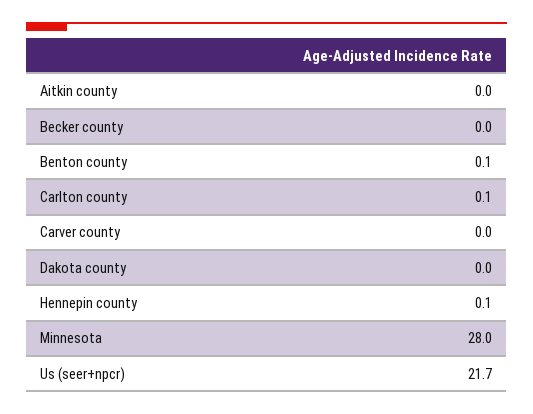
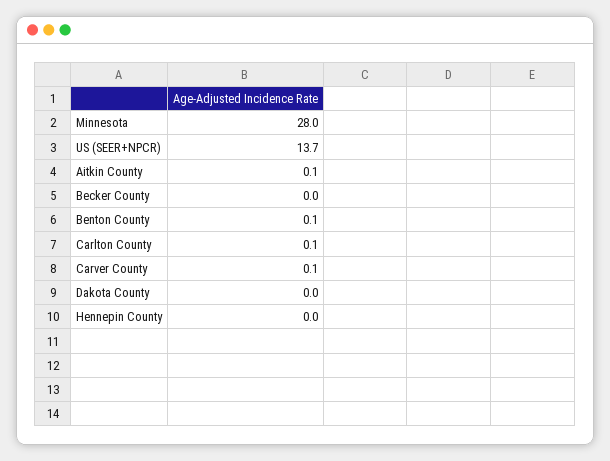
Aitkin county: 0 -> 0.1
Carver county: 0 -> 0.1
Hennepin county: 0.1 -> 0
Us (seer+npcr): 21.7 -> 13.7

